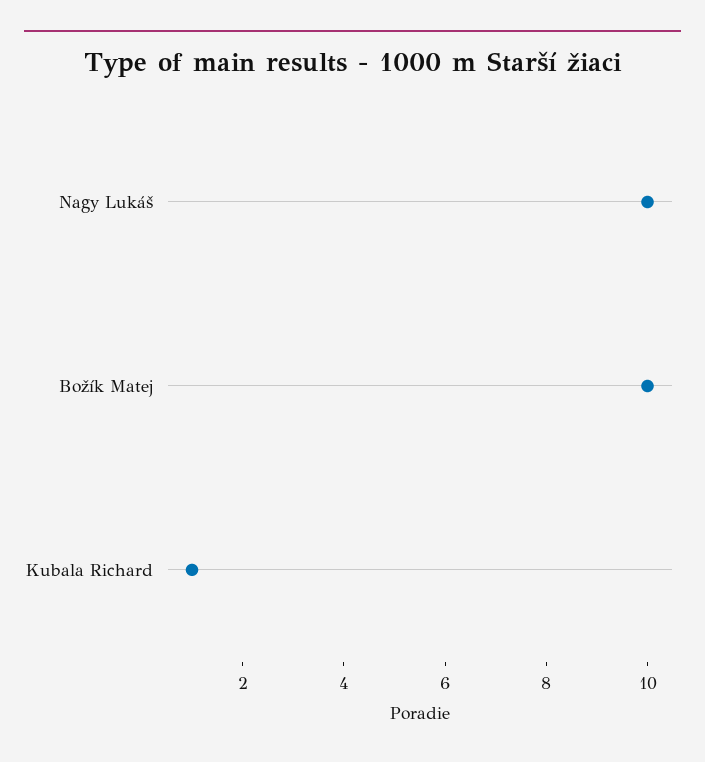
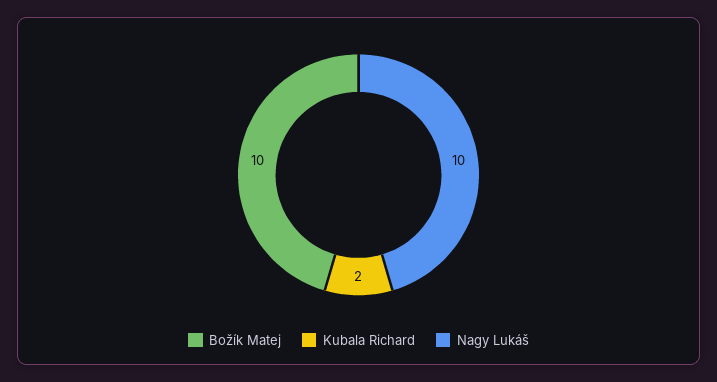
Kubala Richard: 1 -> 2

